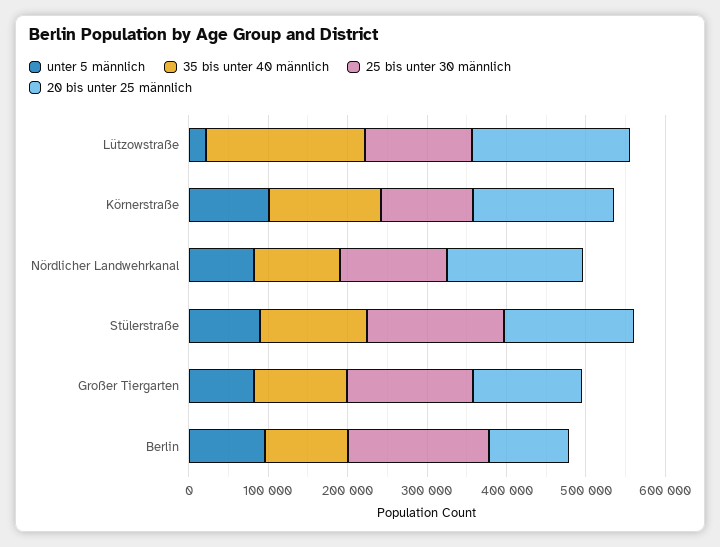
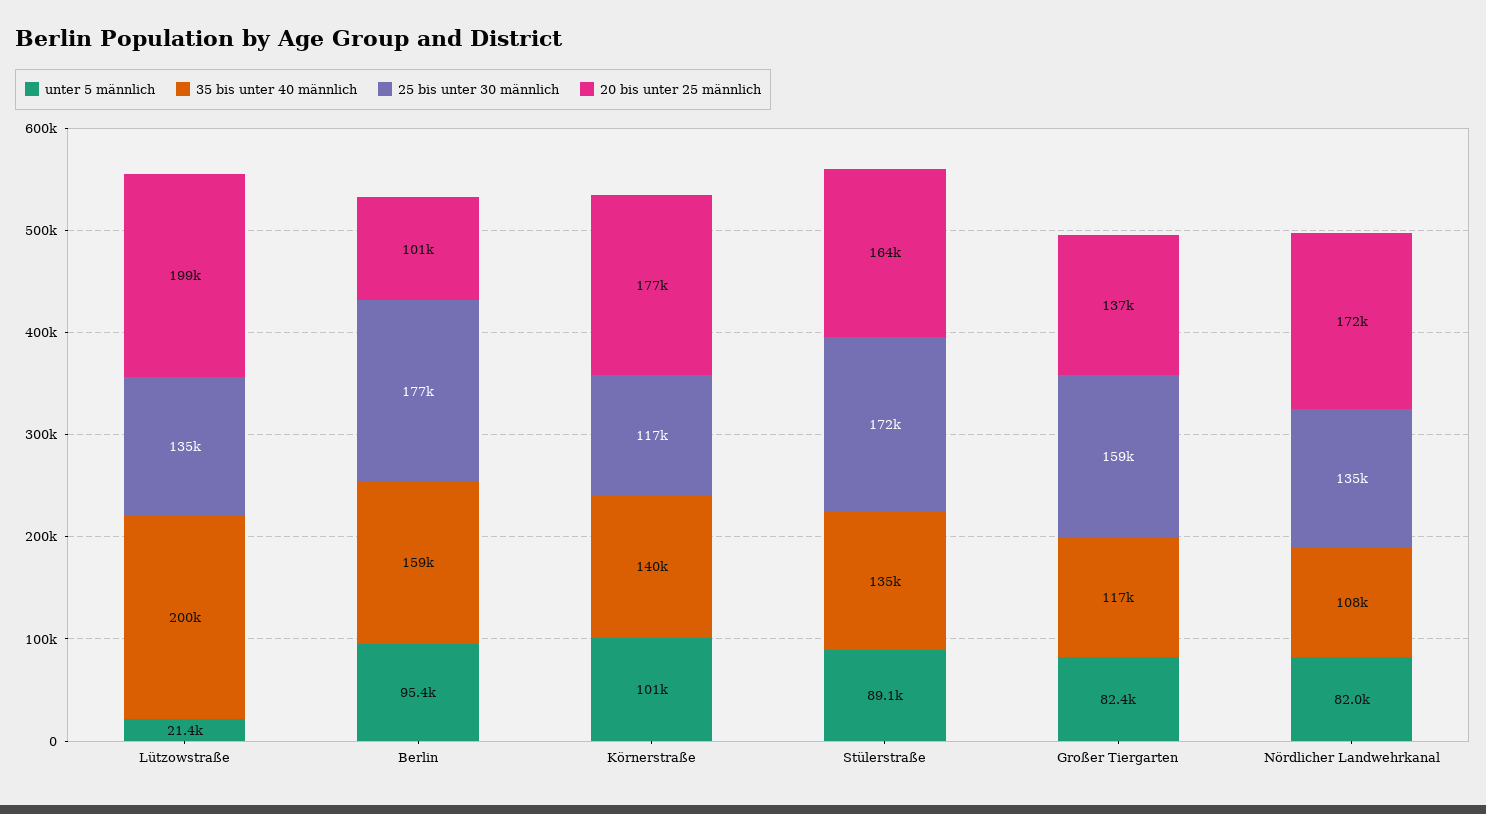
35 bis unter 40 männlich, Berlin: 100000 -> 159000

